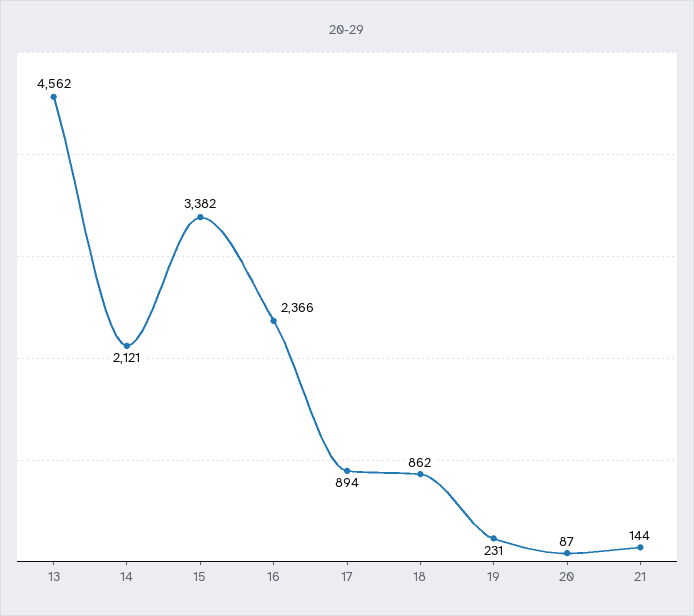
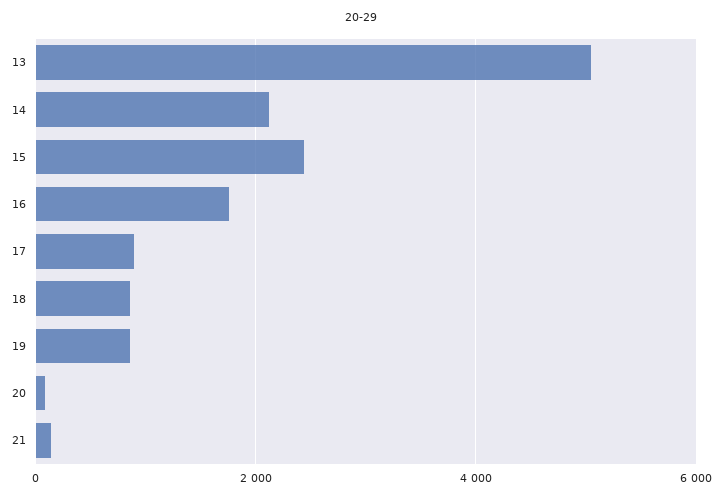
13: 4562 -> 5000
15: 3382 -> 2400
16: 2366 -> 1800
19: 231 -> 800

